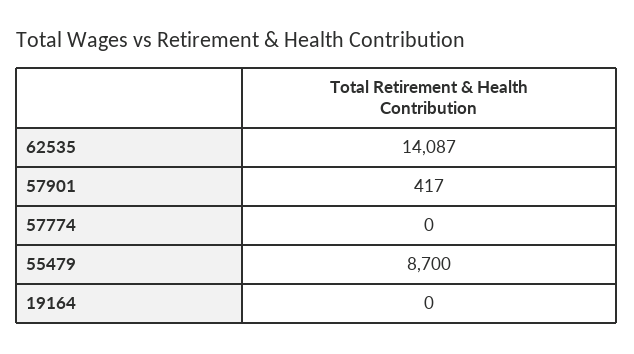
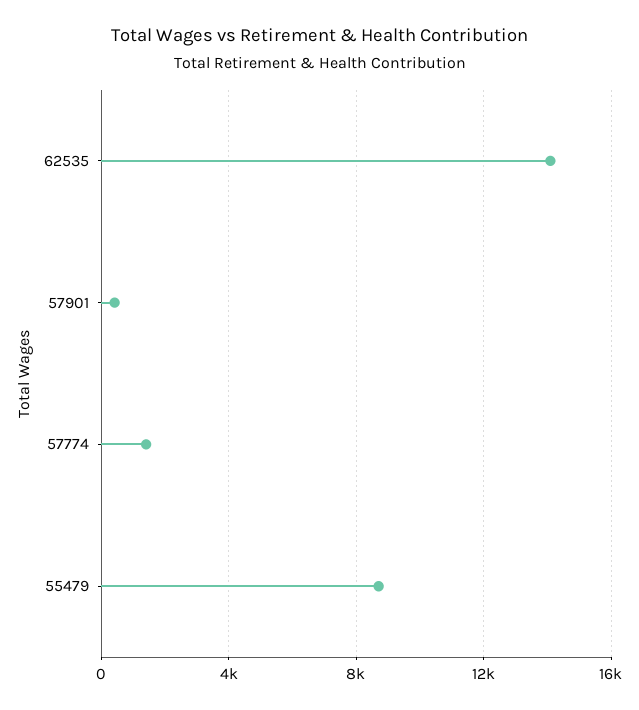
57774: 0 -> 1500
19164: 0 -> none

